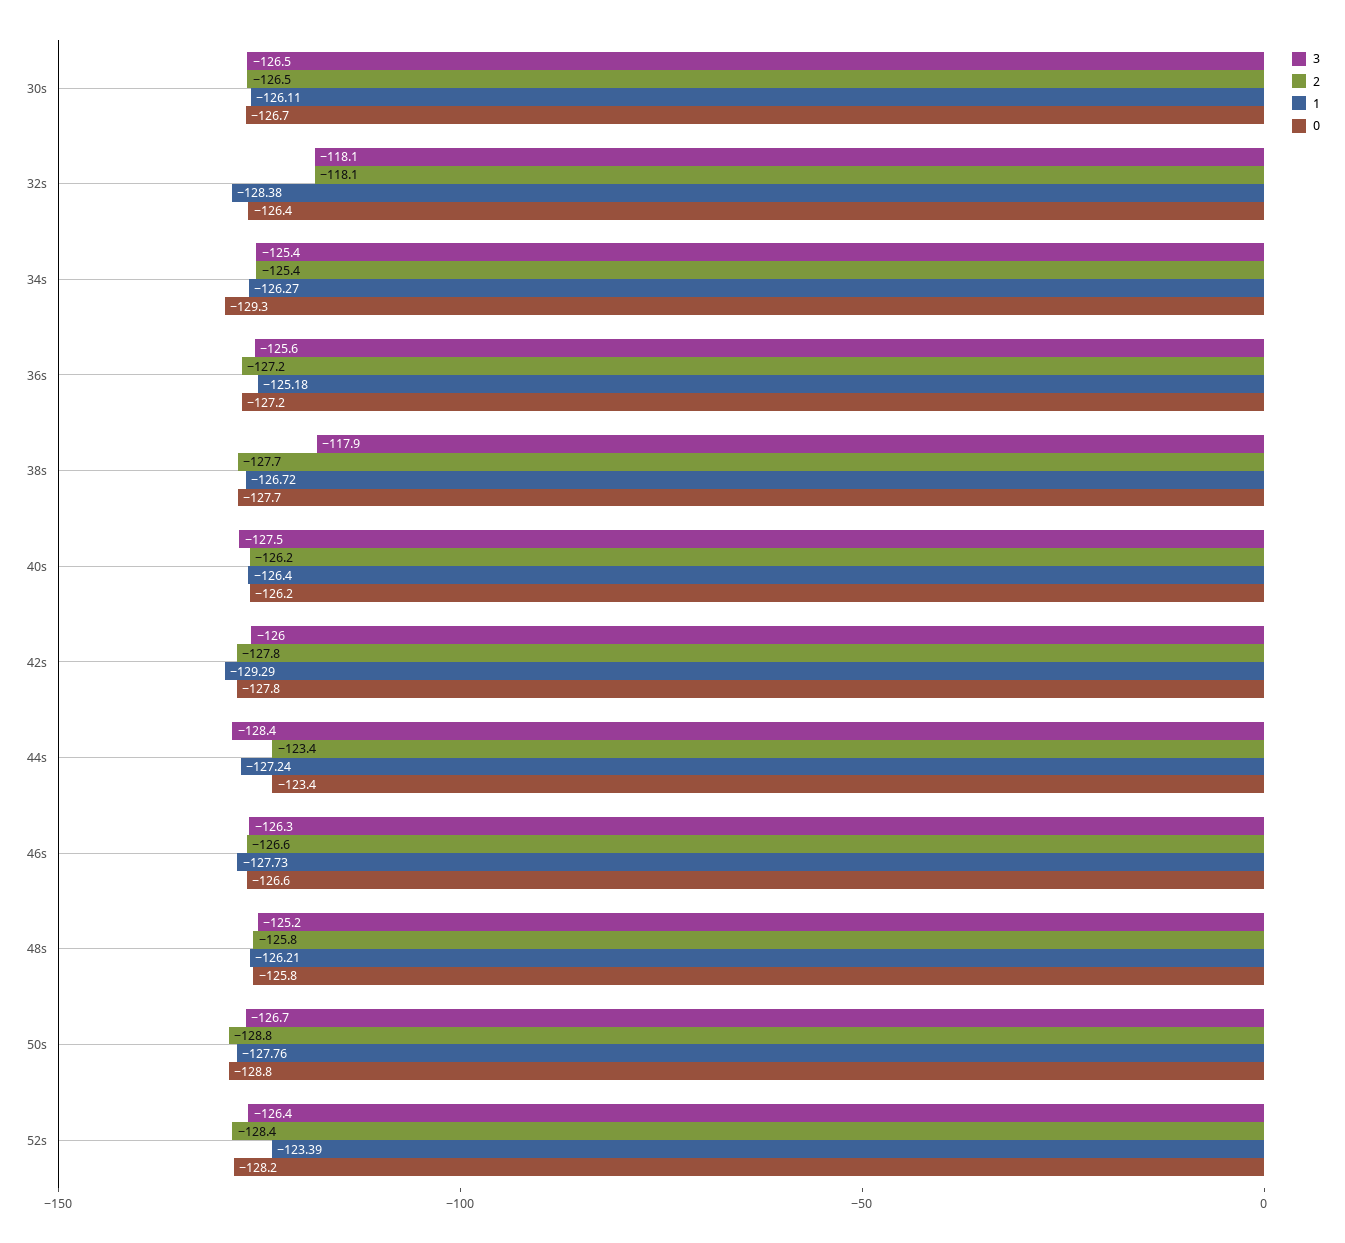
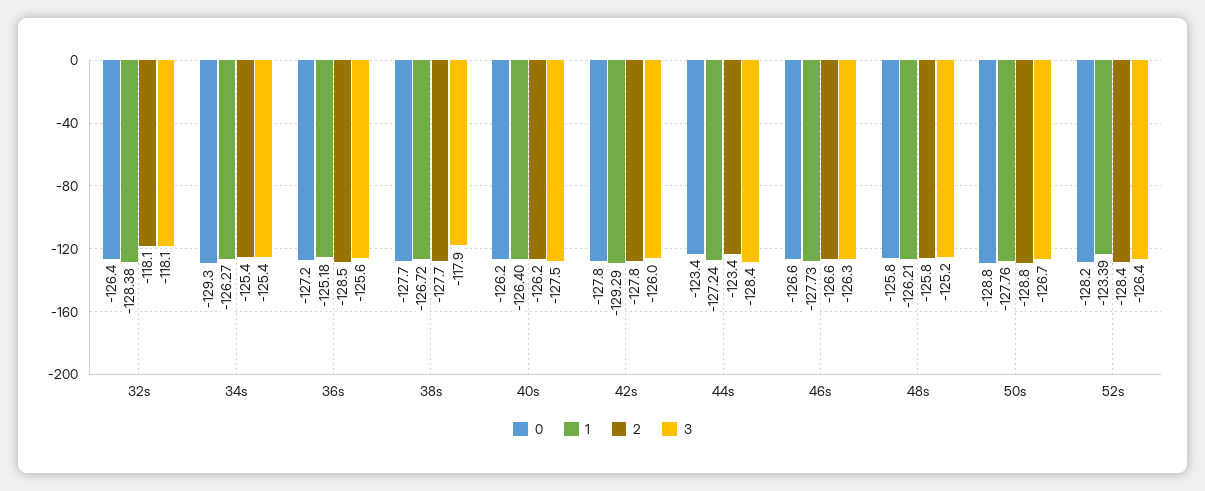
3, 30s: -126.5 -> none
2, 30s: -126.5 -> none
1, 30s: -126.11 -> none
0, 30s: -126.7 -> none
2, 36s: -127.2 -> -128.5

